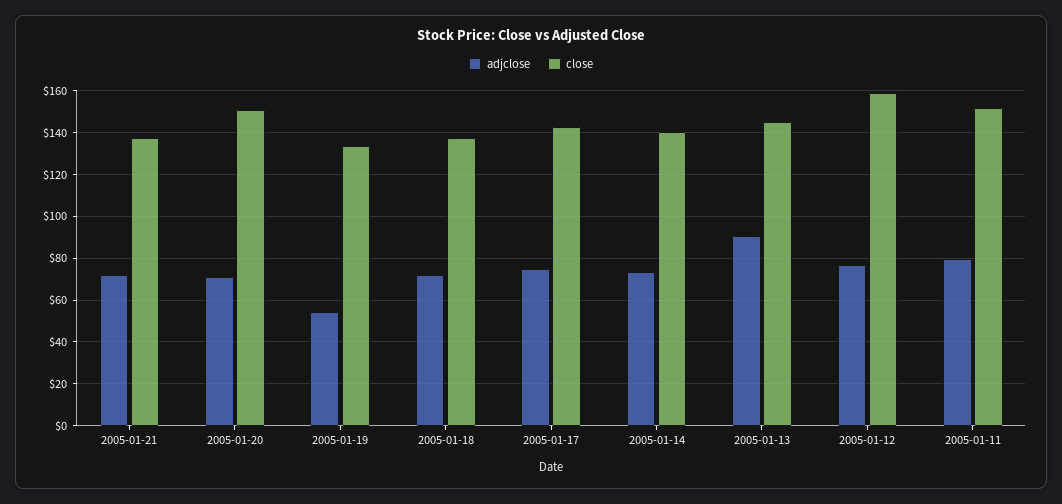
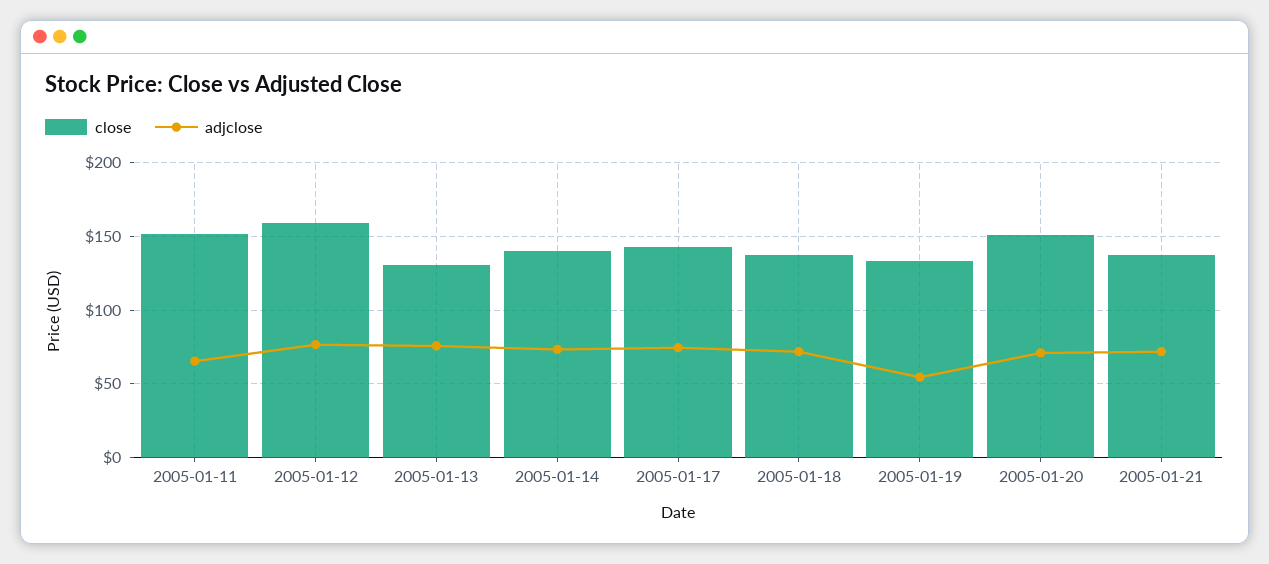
adjclose, 2005-01-13: 90 -> 75
close, 2005-01-13: 145 -> 130
adjclose, 2005-01-11: 80 -> 65

